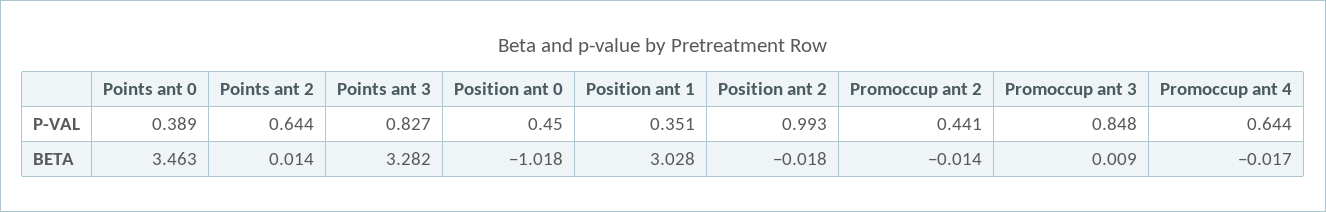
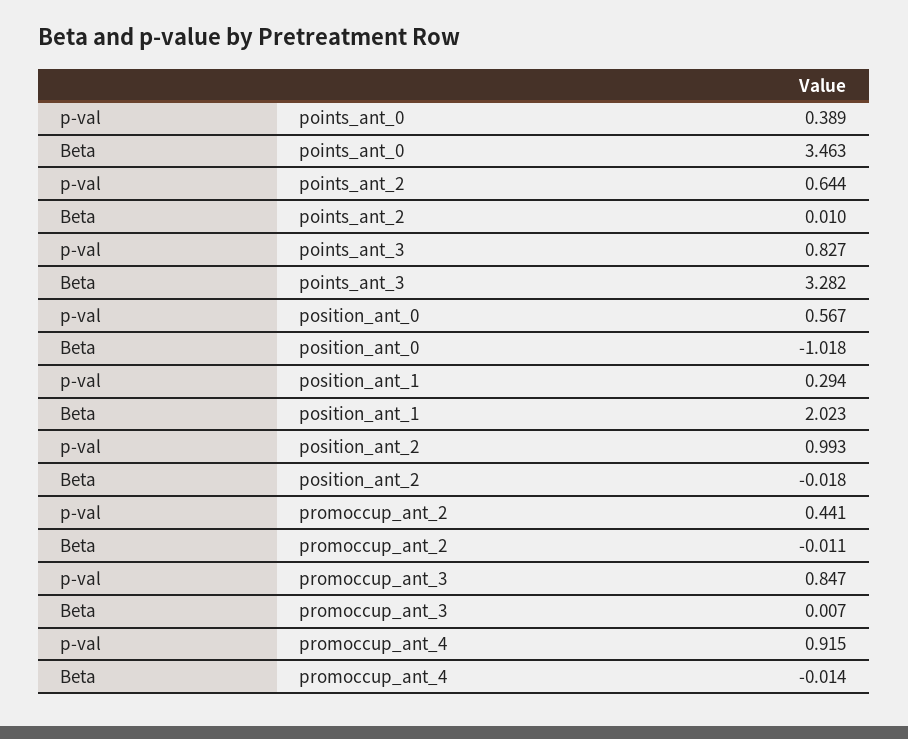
Position ant 0, P-VAL: 0.45 -> 0.567
Position ant 1, P-VAL: 0.351 -> 0.294
Promoccup ant 3, P-VAL: 0.848 -> 0.847
Promoccup ant 4, P-VAL: 0.644 -> 0.915
Points ant 2, BETA: 0.014 -> 0.01
Position ant 1, BETA: 3.028 -> 2.023
Promoccup ant 2, BETA: -0.014 -> -0.011
Promoccup ant 3, BETA: 0.009 -> 0.007
Promoccup ant 4, BETA: -0.017 -> -0.014

